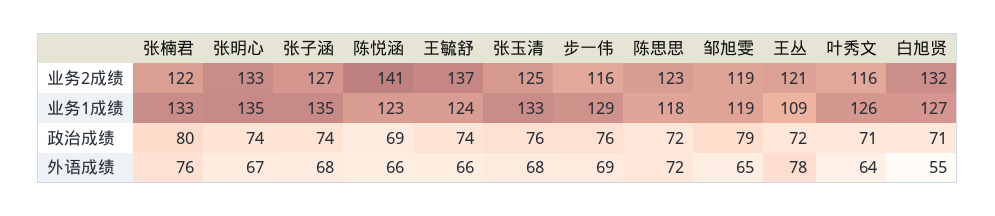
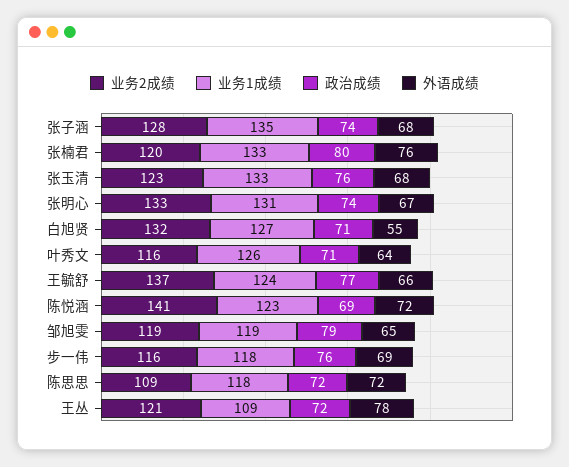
业务2成绩, 张楠君: 122 -> 120
业务2成绩, 张子涵: 127 -> 128
业务2成绩, 张玉清: 125 -> 123
业务2成绩, 陈思思: 123 -> 109
业务1成绩, 张明心: 135 -> 131
业务1成绩, 步一伟: 129 -> 118
政治成绩, 王毓舒: 74 -> 77
外语成绩, 陈悦涵: 66 -> 72

